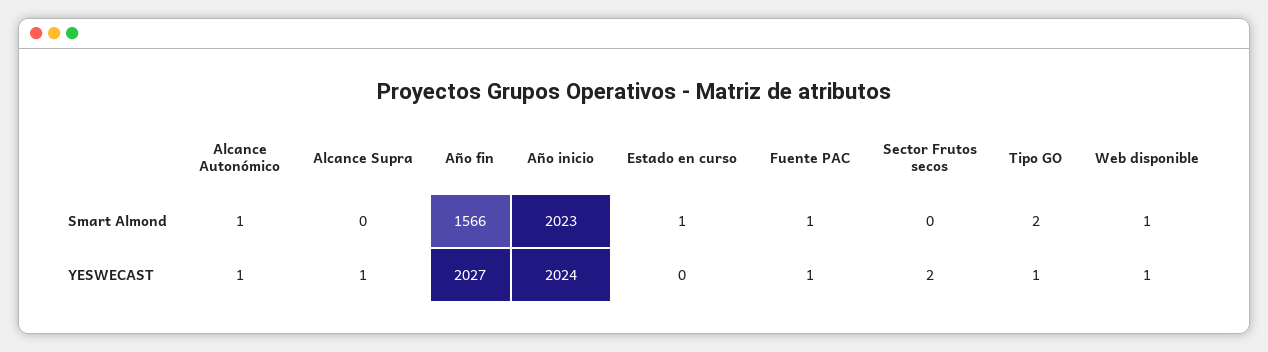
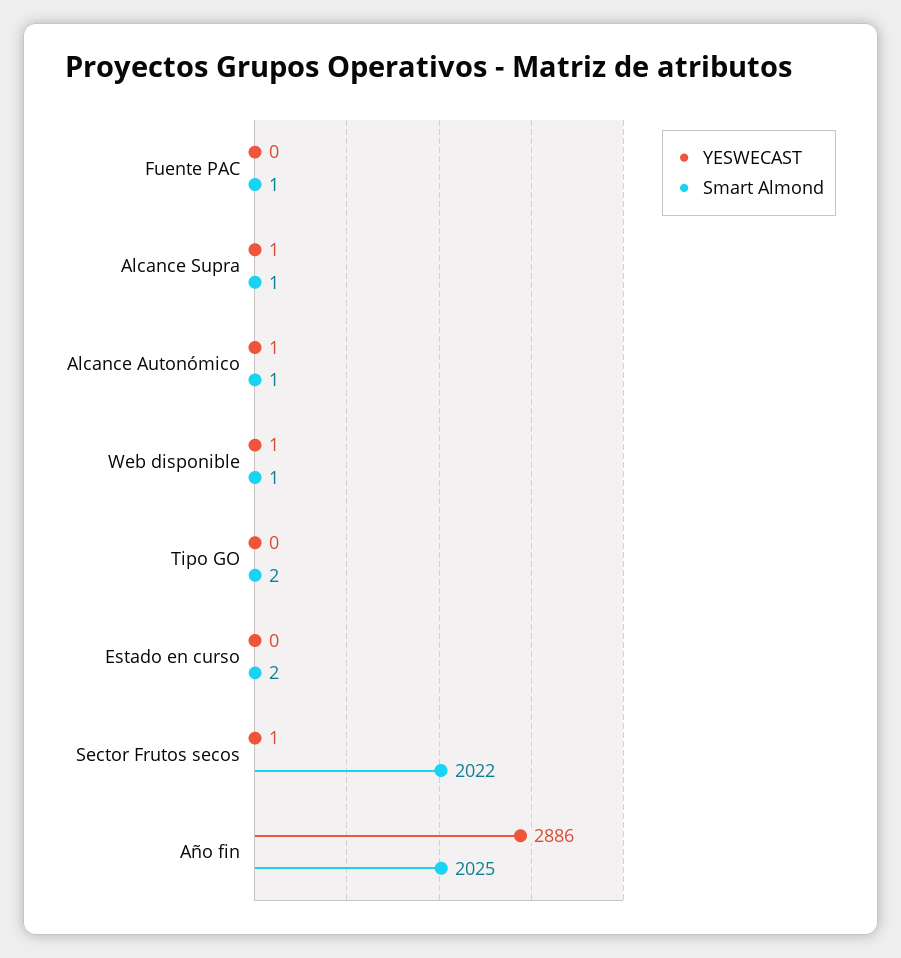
Smart Almond, Alcance Supra: 0 -> 1
Smart Almond, Año fin: 1566 -> 2025
Smart Almond, Año inicio: 2023 -> none
Smart Almond, Estado en curso: 1 -> 2
Smart Almond, Sector Frutos secos: 0 -> 2022
YESWECAST, Año fin: 2027 -> 2886
YESWECAST, Año inicio: 2024 -> none
YESWECAST, Fuente PAC: 1 -> 0
YESWECAST, Sector Frutos secos: 2 -> 1
YESWECAST, Tipo GO: 1 -> 0

